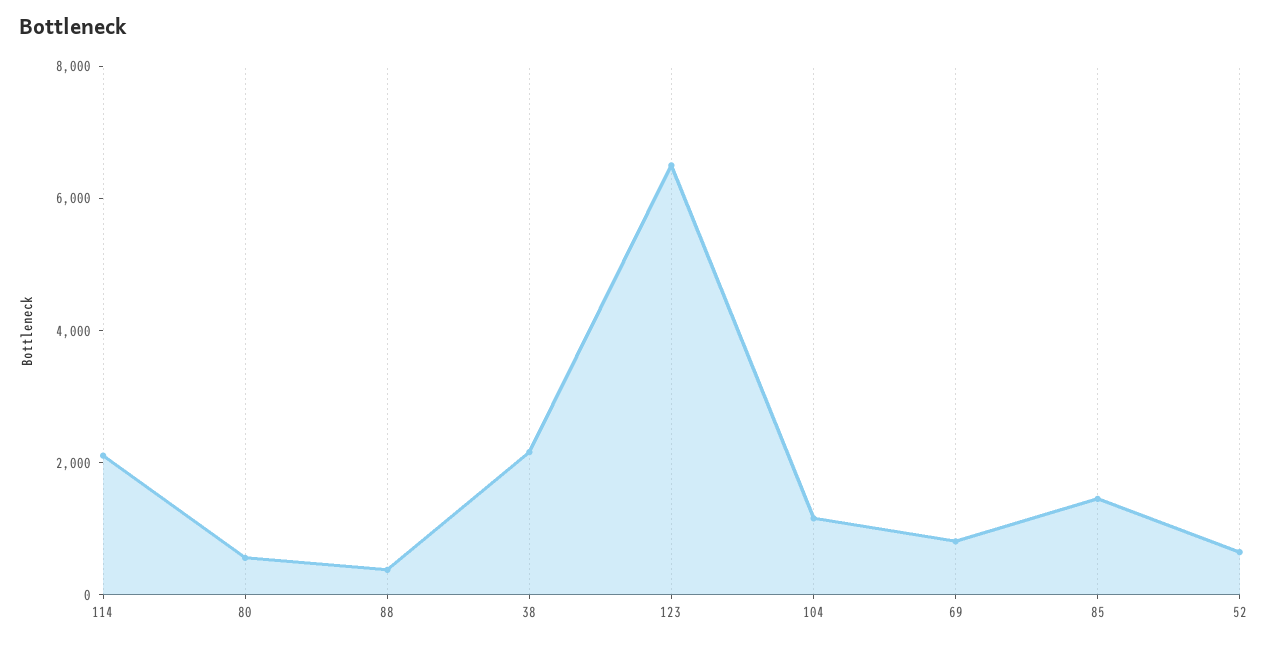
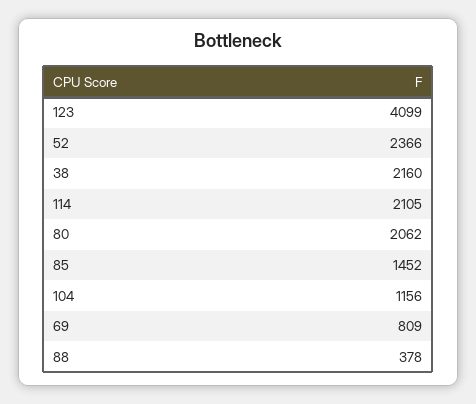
80: 500 -> 2062
123: 6500 -> 4099
52: 500 -> 2366

